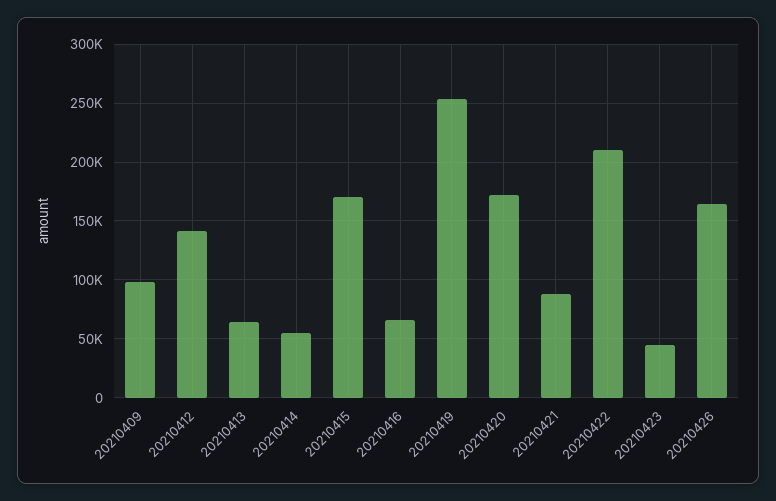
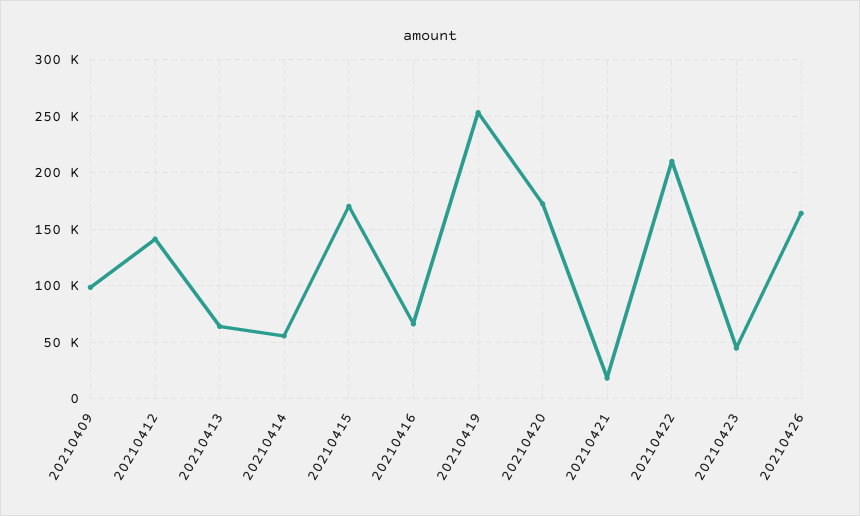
20210421: 90000 -> 20000

